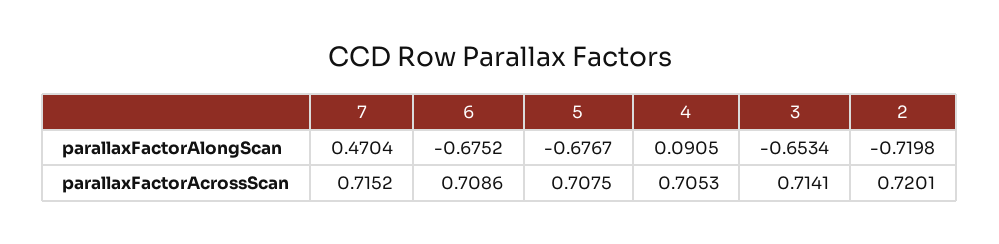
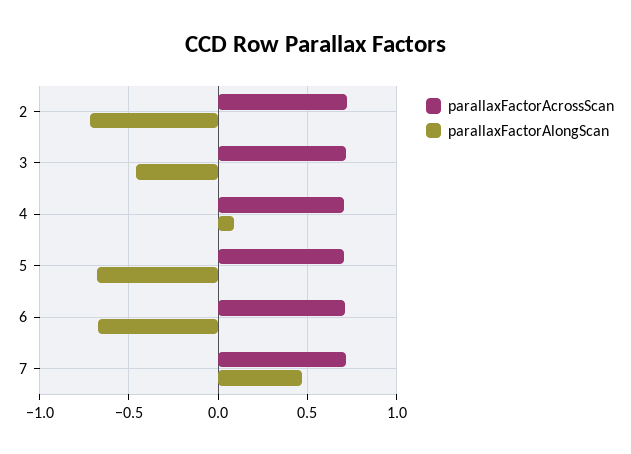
parallaxFactorAlongScan, 3: -0.6534 -> -0.45

